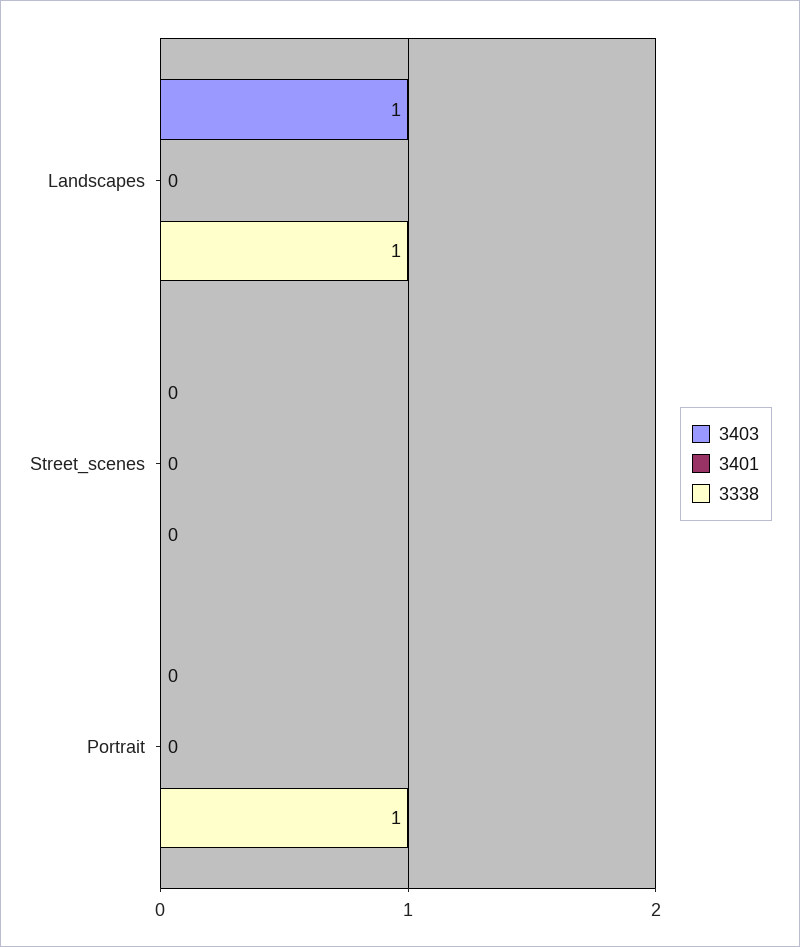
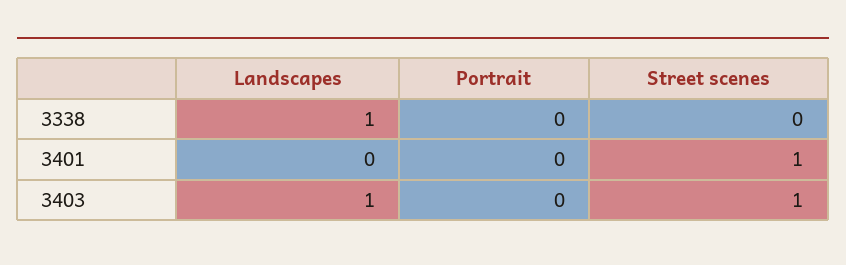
3403, Street_scenes: 0 -> 1
3401, Street_scenes: 0 -> 1
3338, Portrait: 1 -> 0

